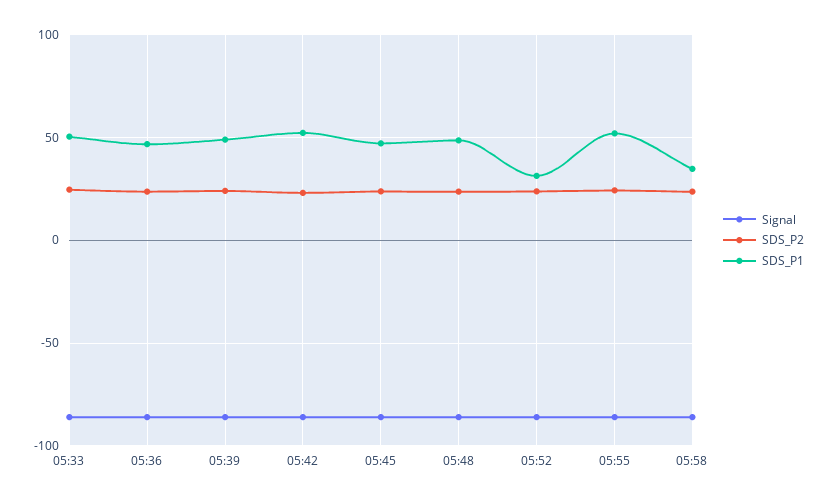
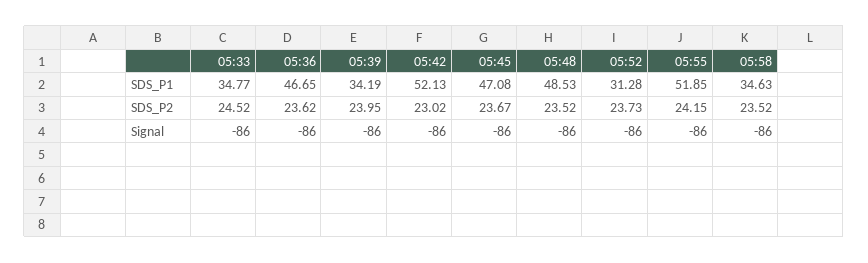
SDS_P1, 05:33: 50 -> 34.77
SDS_P1, 05:39: 50 -> 34.19

